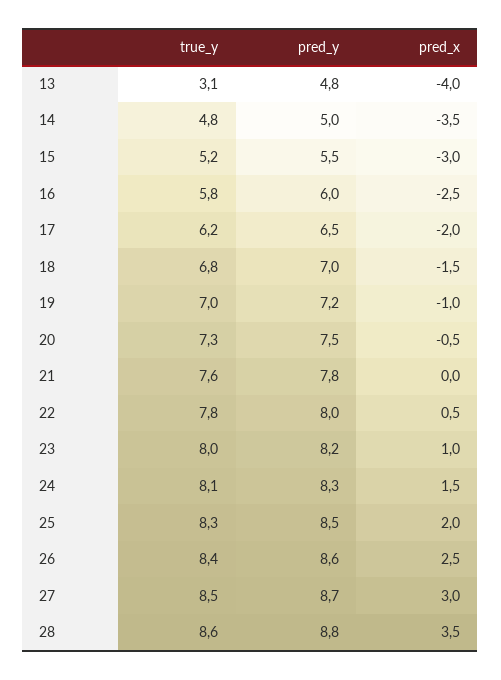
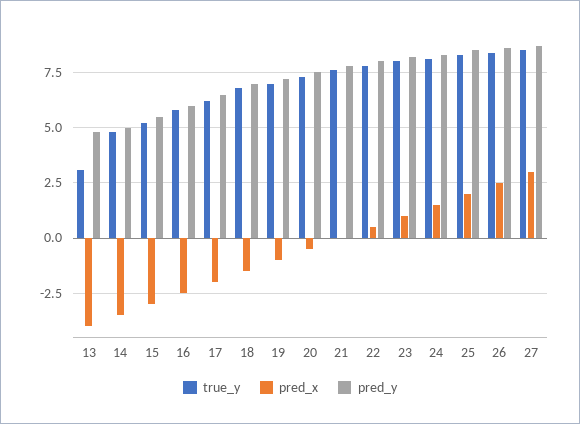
true_y, 28: 8.6 -> none
pred_y, 28: 8.8 -> none
pred_x, 28: 3.5 -> none

